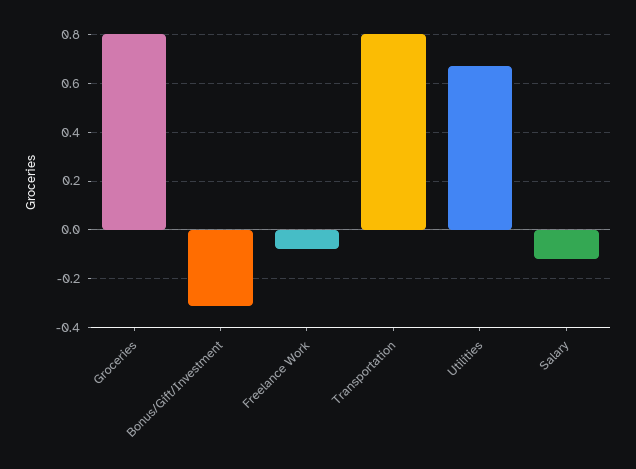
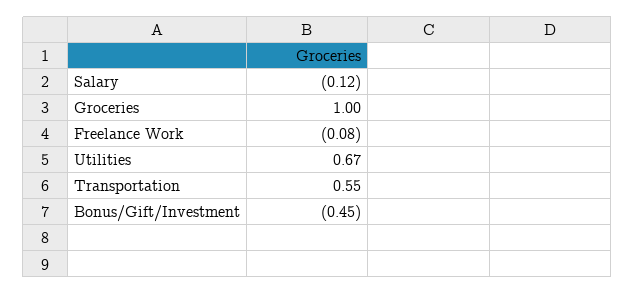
Groceries: 0.8 -> 1
Bonus/Gift/Investment: -0.3 -> -0.45
Transportation: 0.8 -> 0.55

